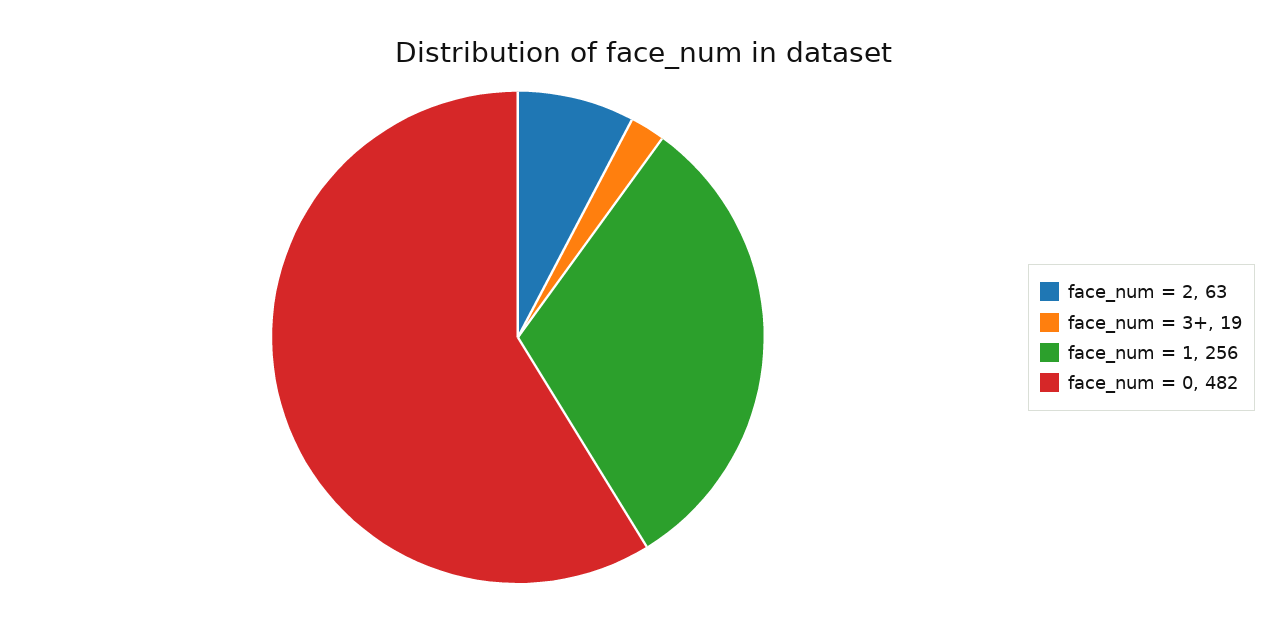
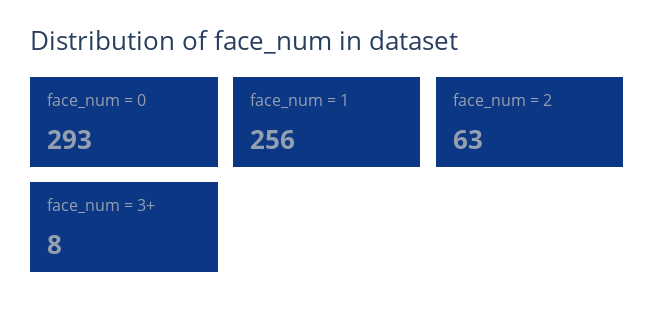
face_num = 3+: 19 -> 8
face_num = 0: 482 -> 293

